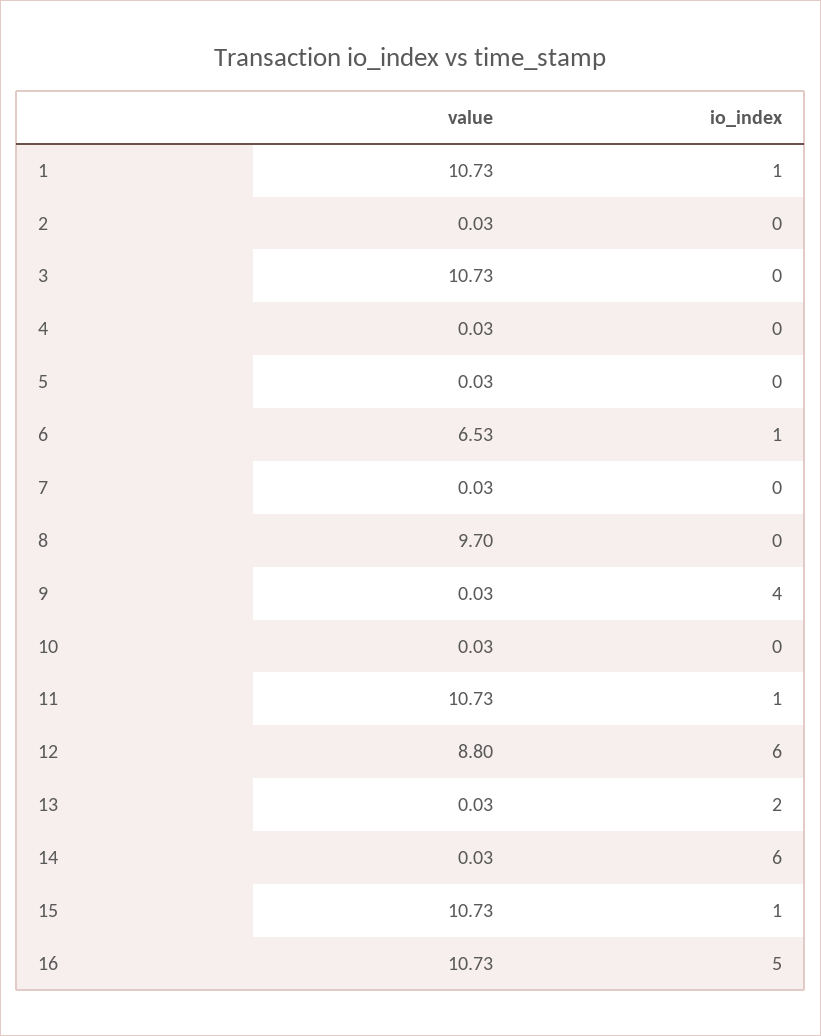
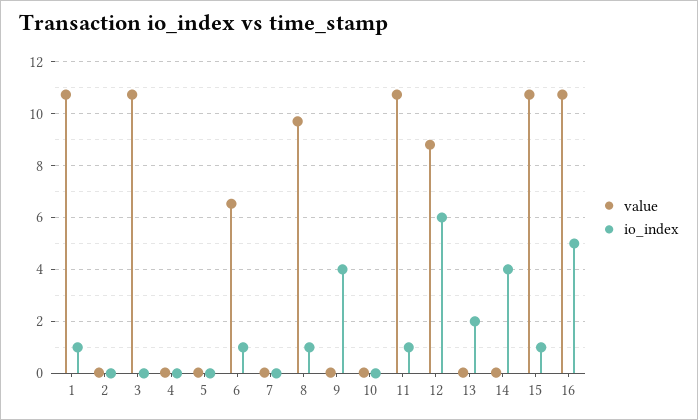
io_index, 8: 0 -> 1
io_index, 14: 6 -> 4

